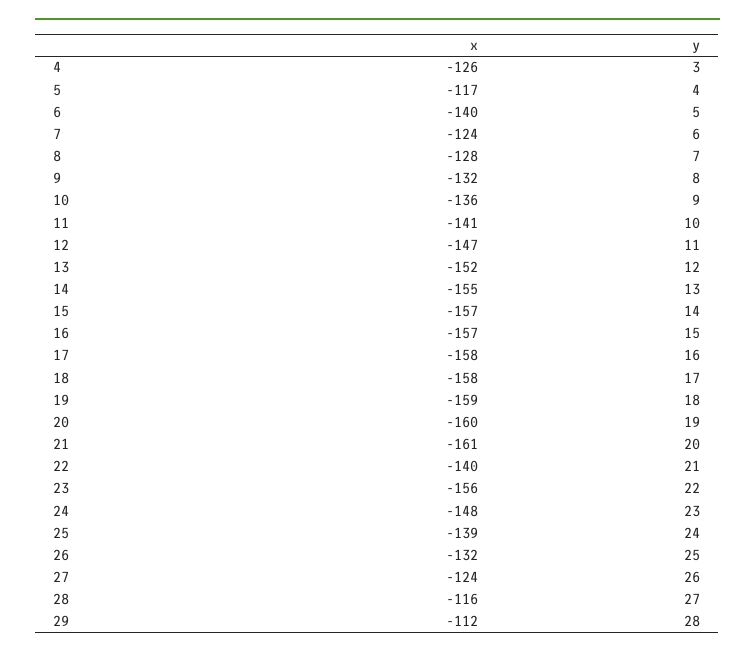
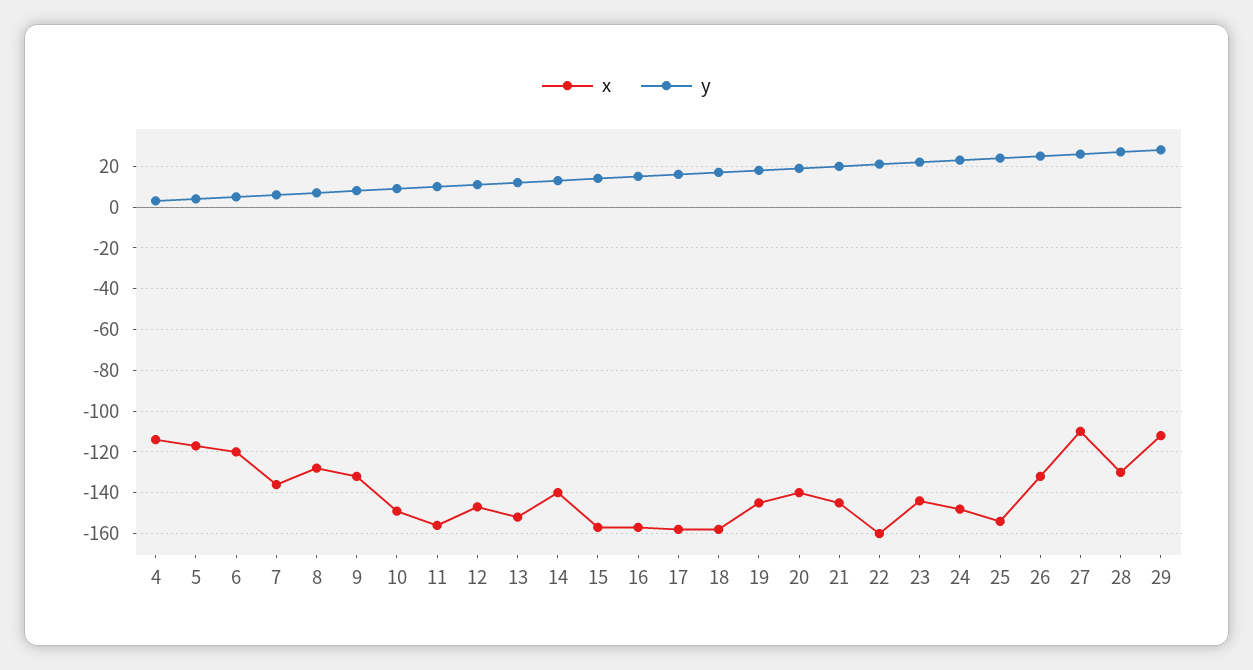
x, 4: -126 -> -115
x, 6: -140 -> -120
x, 7: -124 -> -135
x, 10: -136 -> -150
x, 11: -141 -> -155
x, 14: -155 -> -140
x, 19: -159 -> -145
x, 20: -160 -> -140
x, 21: -161 -> -145
x, 22: -140 -> -160
x, 23: -156 -> -145
x, 25: -139 -> -155
x, 27: -124 -> -110
x, 28: -116 -> -130

